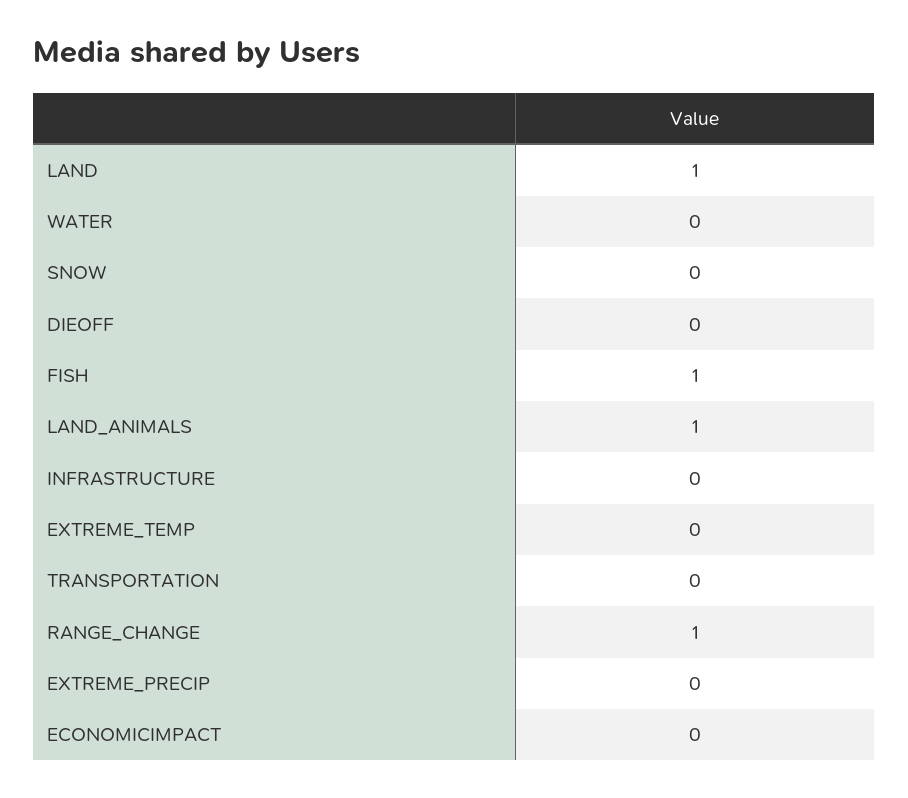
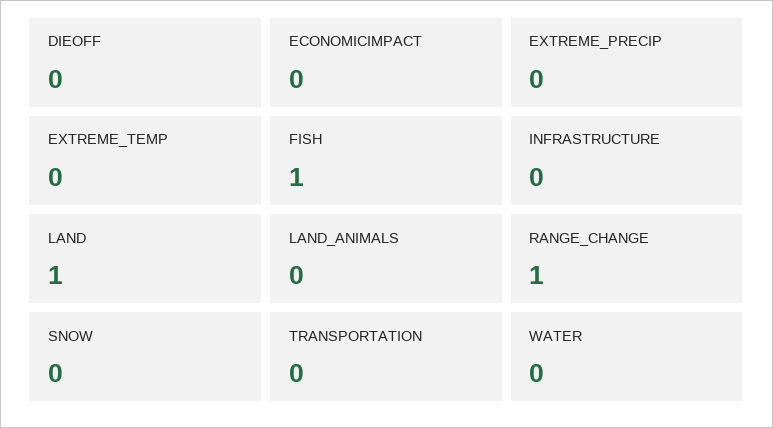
LAND_ANIMALS: 1 -> 0

